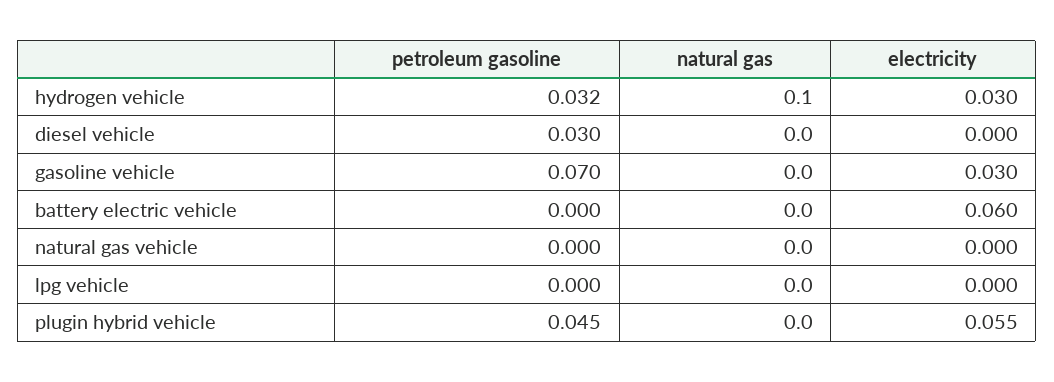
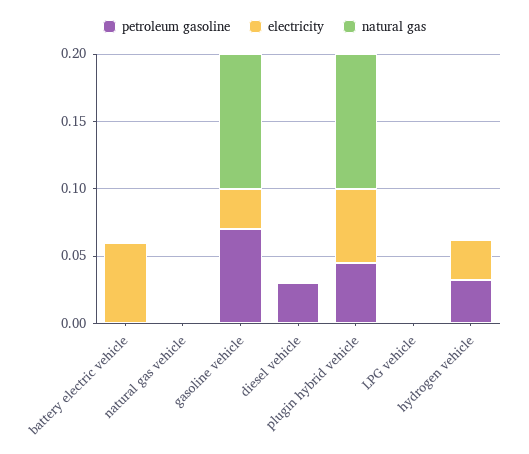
natural gas, hydrogen vehicle: 0.1 -> 0
natural gas, gasoline vehicle: 0 -> 0.1
natural gas, plugin hybrid vehicle: 0 -> 0.1

